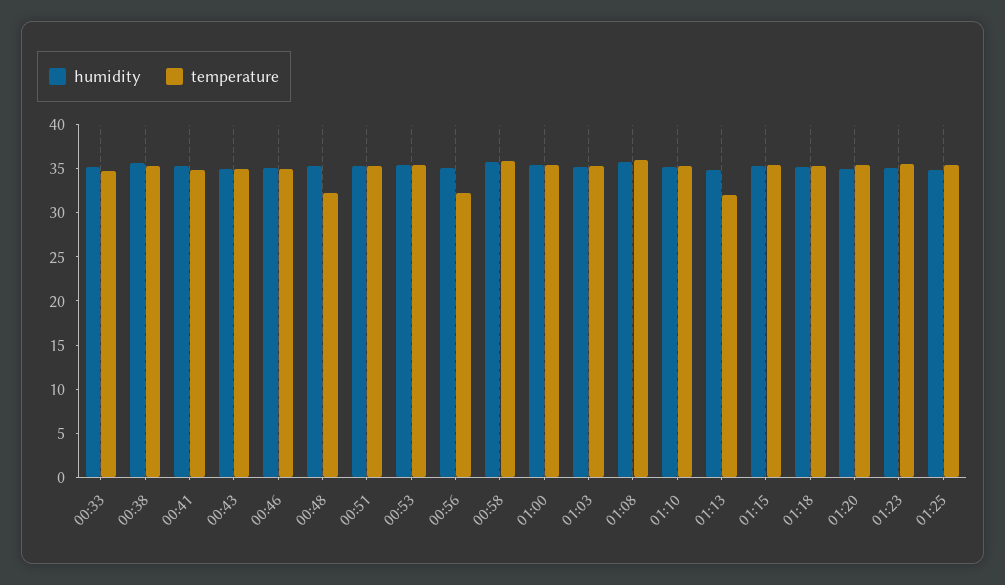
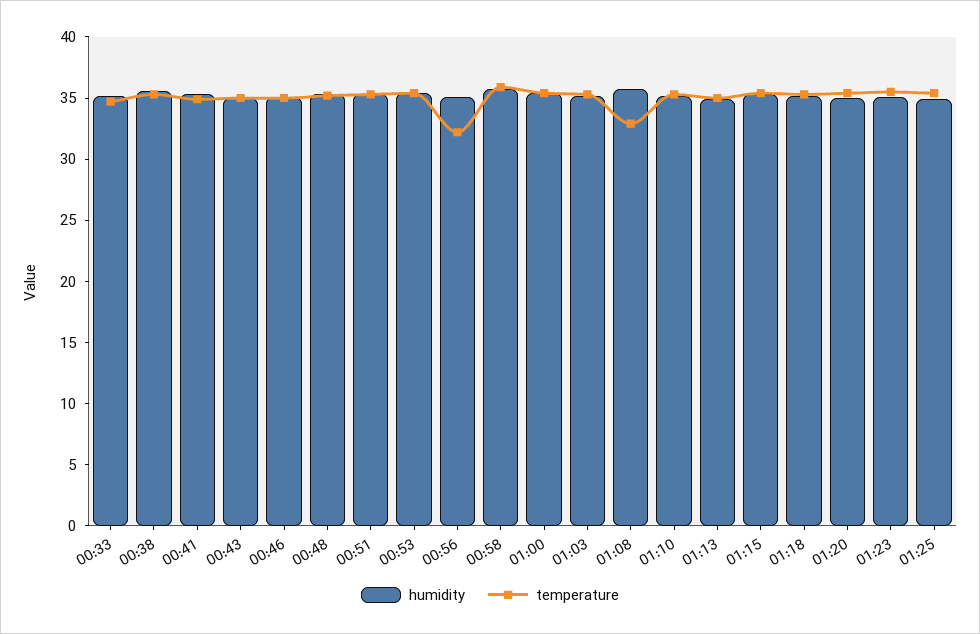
temperature, 00:48: 32 -> 35
temperature, 01:08: 36 -> 33
temperature, 01:13: 32 -> 35

